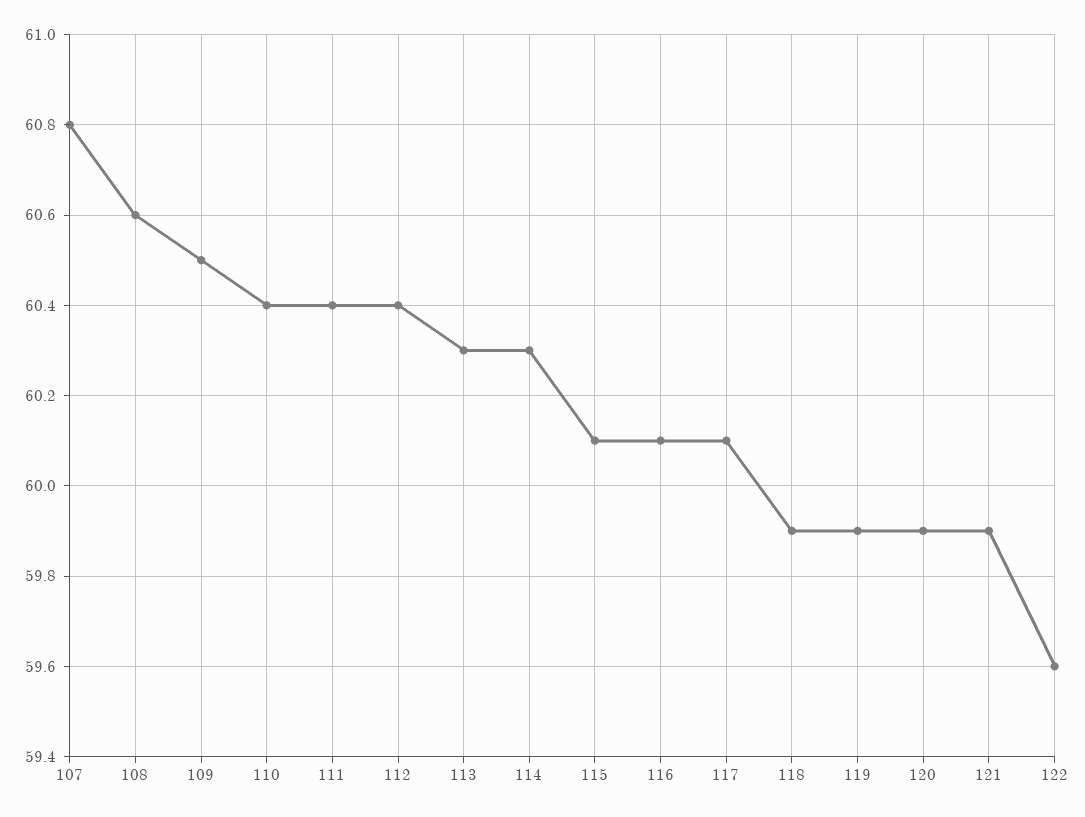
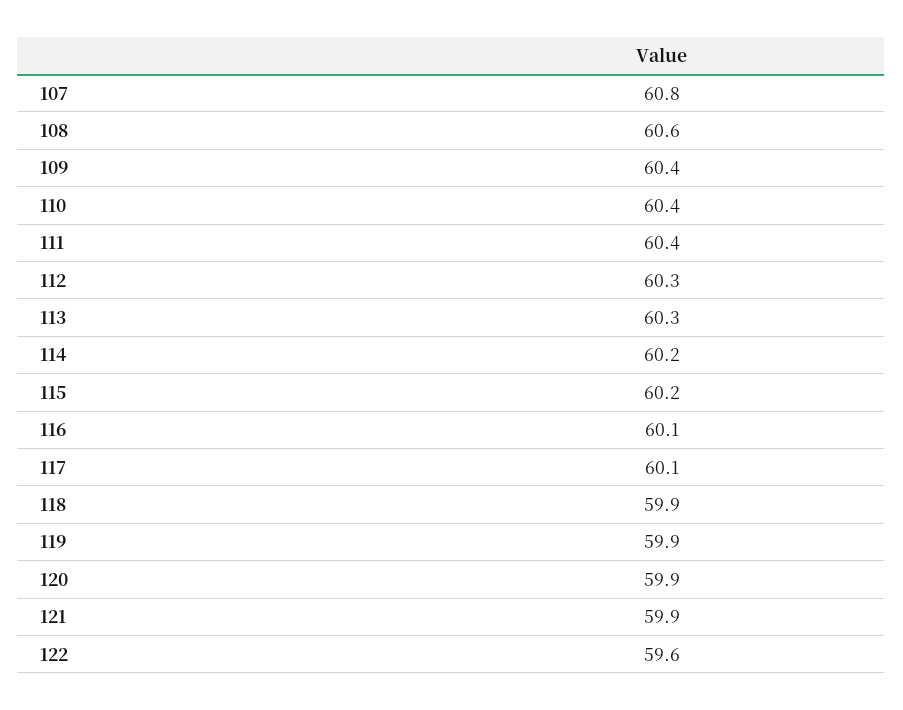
109: 60.5 -> 60.4
112: 60.4 -> 60.3
114: 60.3 -> 60.2
115: 60.1 -> 60.2

